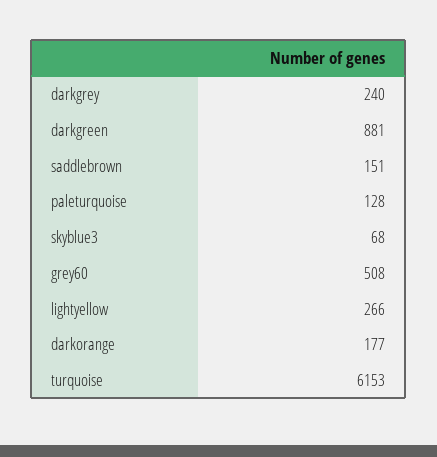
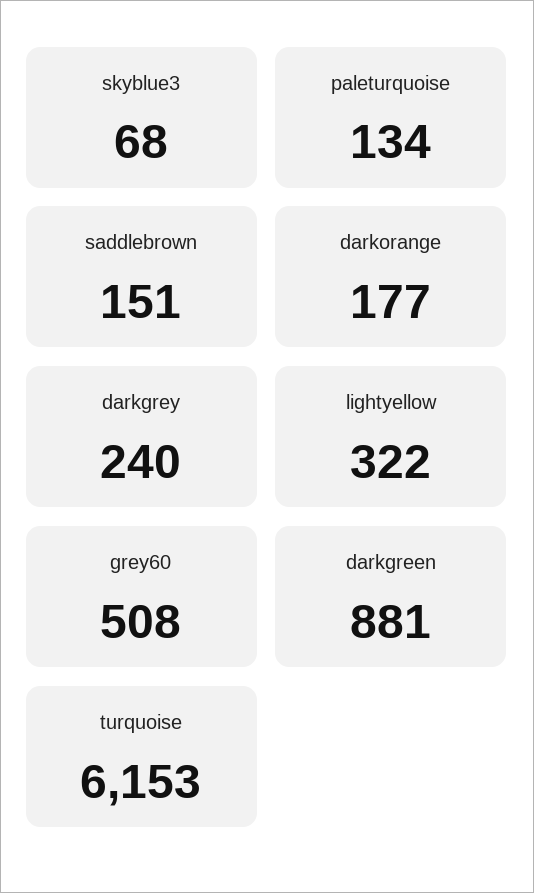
paleturquoise: 128 -> 134
lightyellow: 266 -> 322

